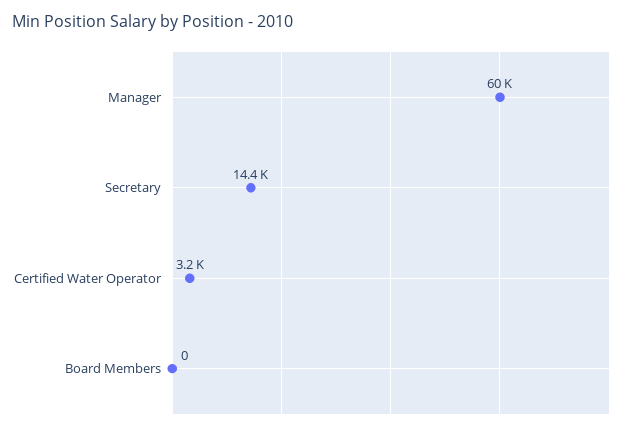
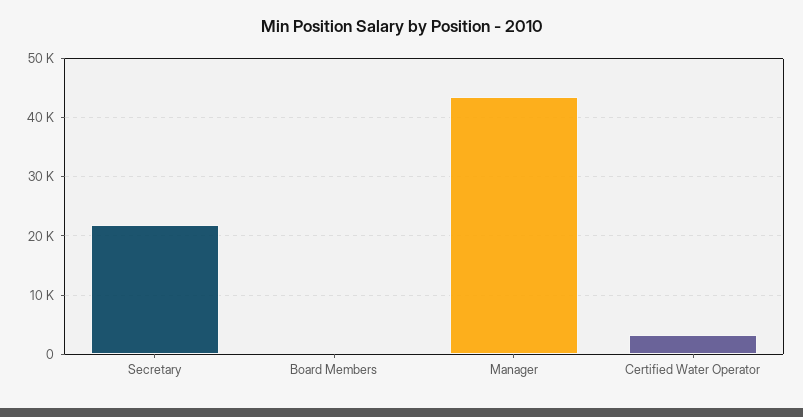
Manager: 60000 -> 44000
Secretary: 14400 -> 22000

